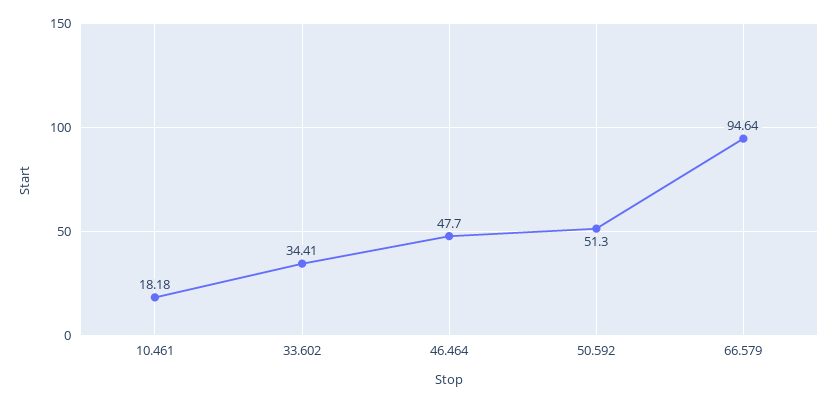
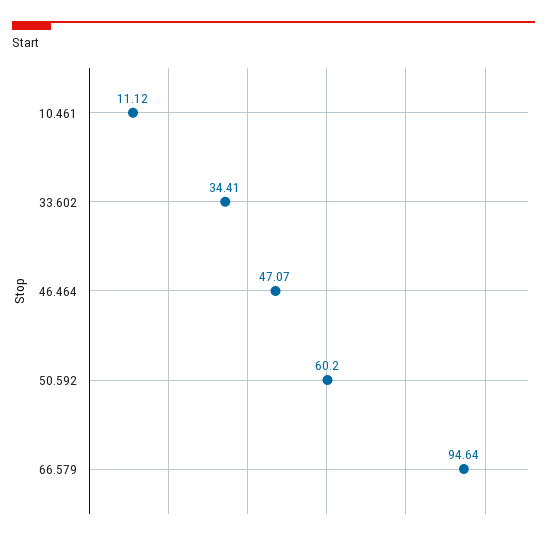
10.461: 18.18 -> 11.12
46.464: 47.7 -> 47.07
50.592: 51.3 -> 60.2

